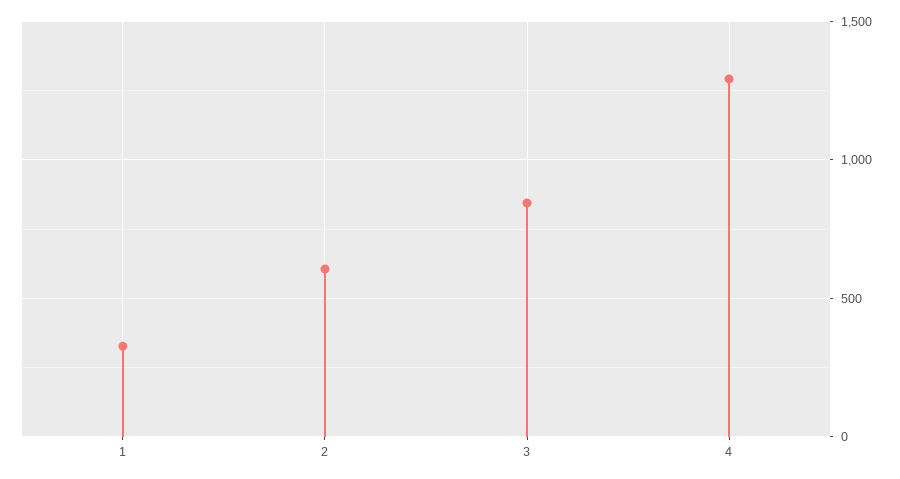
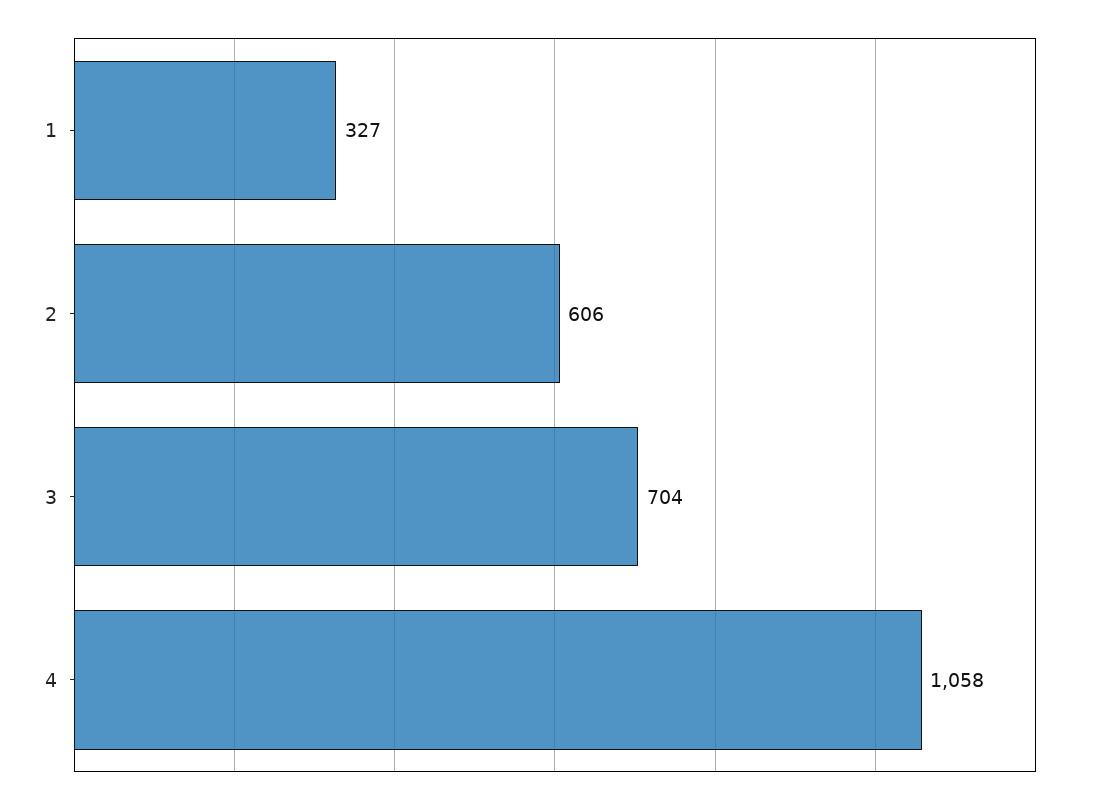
3: 850 -> 704
4: 1300 -> 1058

